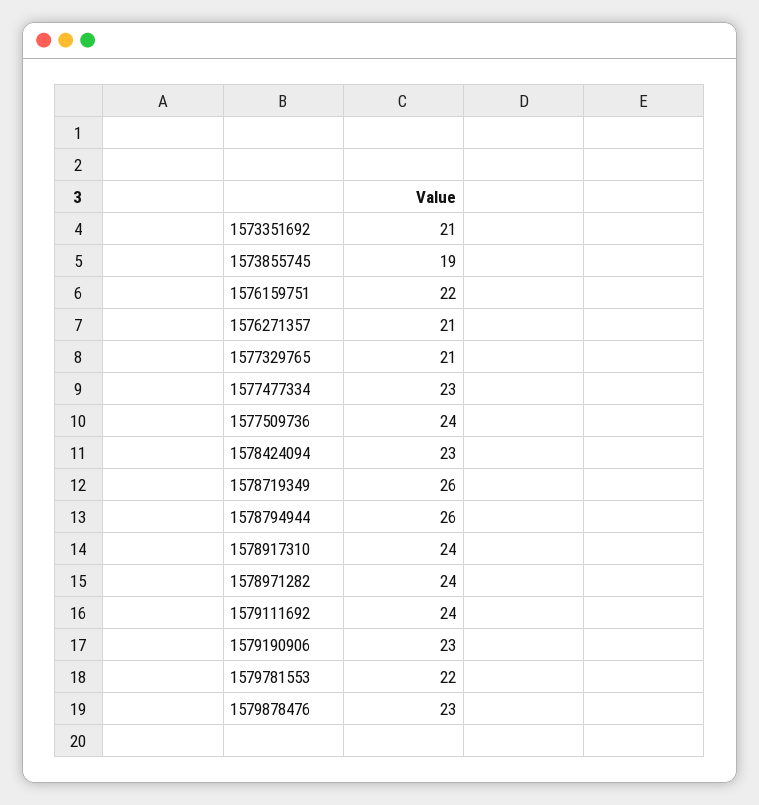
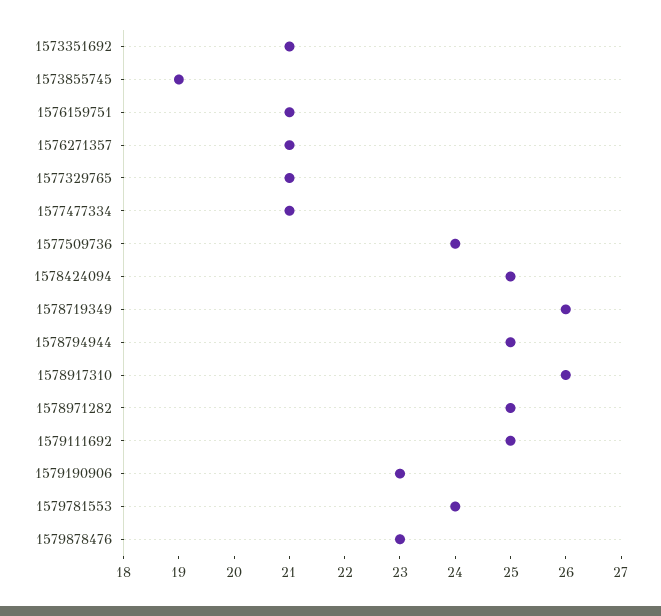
1576159751: 22 -> 21
1577477334: 23 -> 21
1578424094: 23 -> 25
1578794944: 26 -> 25
1578917310: 24 -> 26
1578971282: 24 -> 25
1579111692: 24 -> 25
1579781553: 22 -> 24

